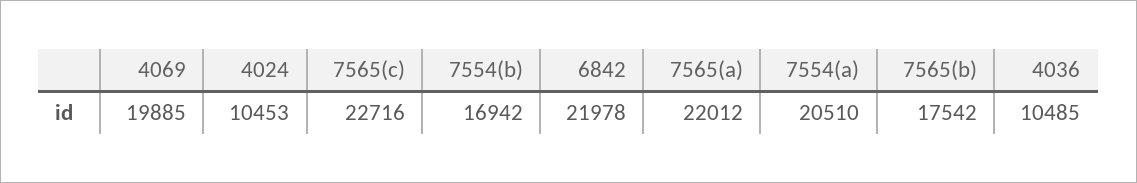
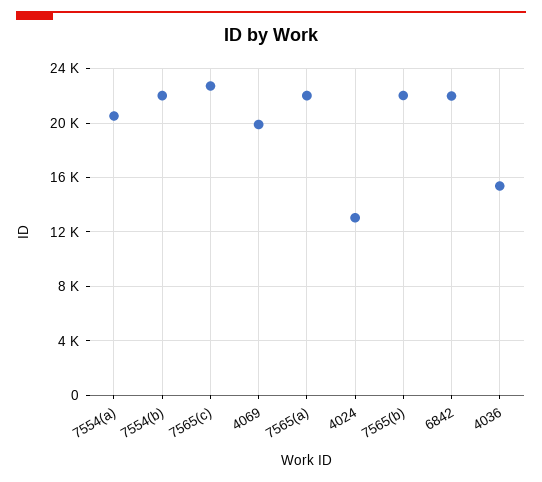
4024: 10453 -> 13000
7554(b): 16942 -> 22000
7565(b): 17542 -> 22000
4036: 10485 -> 15500

